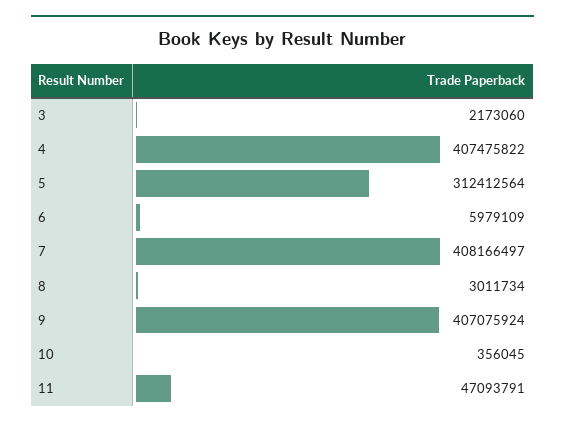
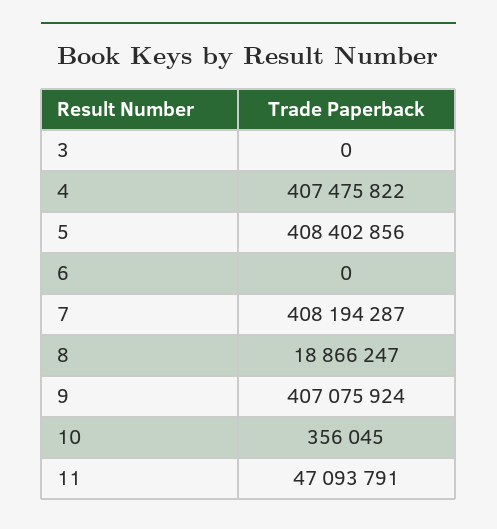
3: 2173060 -> 0
5: 312412564 -> 408402856
6: 5979109 -> 0
7: 408166497 -> 408194287
8: 3011734 -> 18866247

